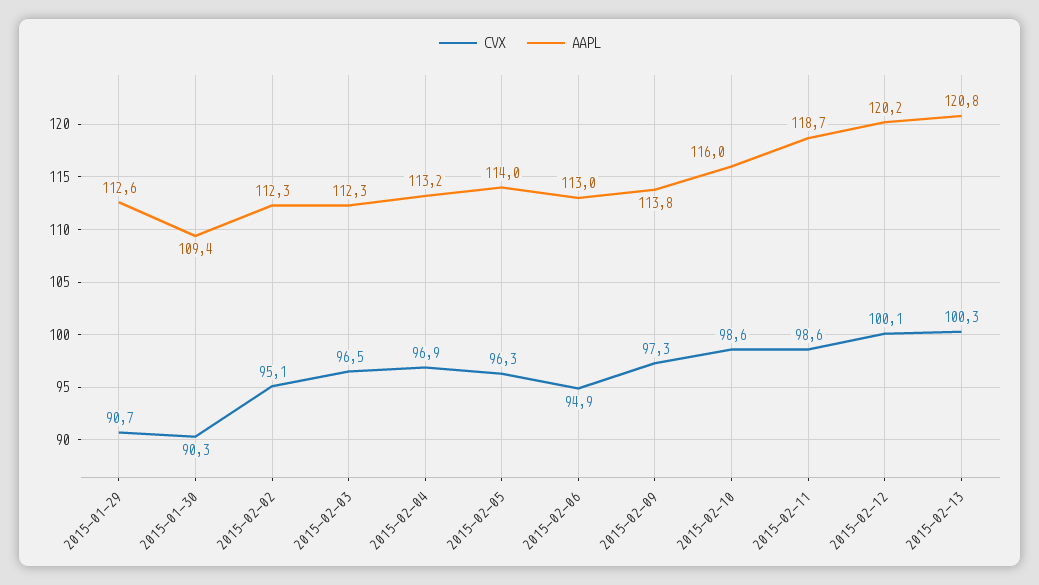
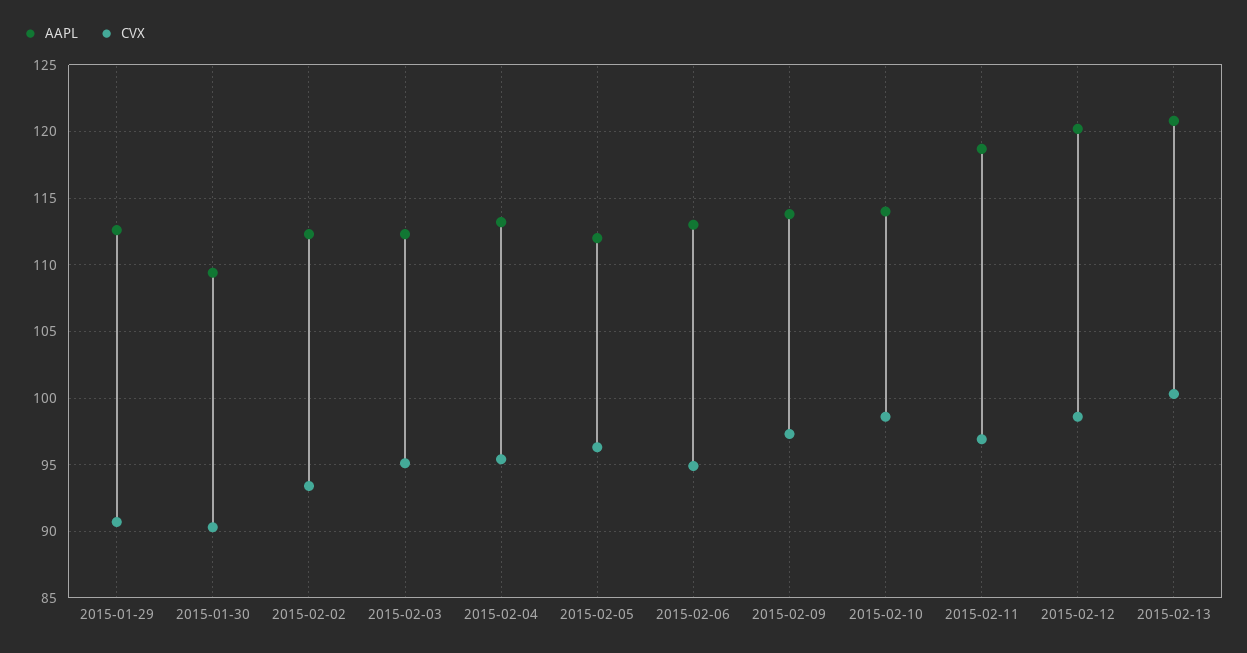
CVX, 2015-02-02: 95.1 -> 93.5
CVX, 2015-02-03: 96.5 -> 95
CVX, 2015-02-04: 96.9 -> 95.5
AAPL, 2015-02-05: 114 -> 112
AAPL, 2015-02-10: 116 -> 114
CVX, 2015-02-11: 98.6 -> 97
CVX, 2015-02-12: 100.1 -> 98.5

